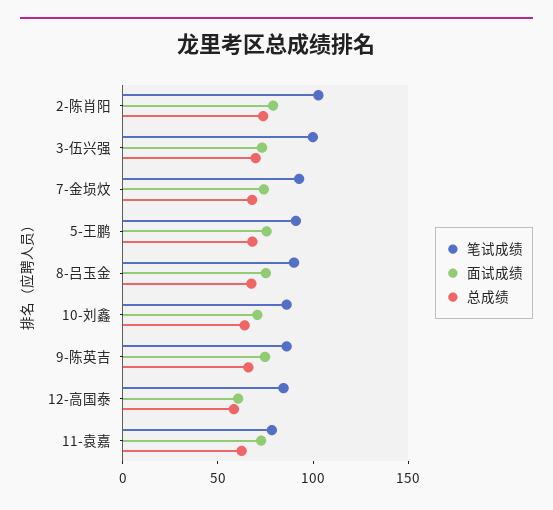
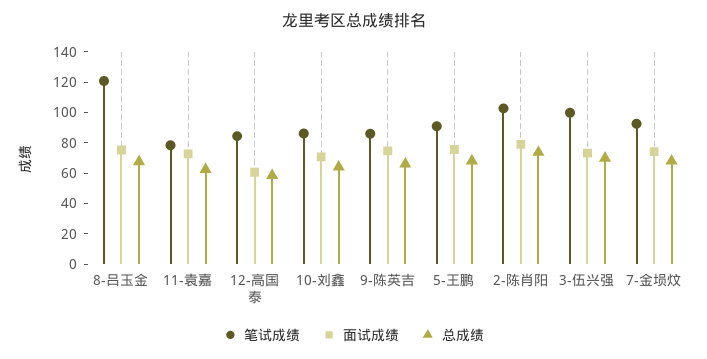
笔试成绩, 8-吕玉金: 90 -> 120

